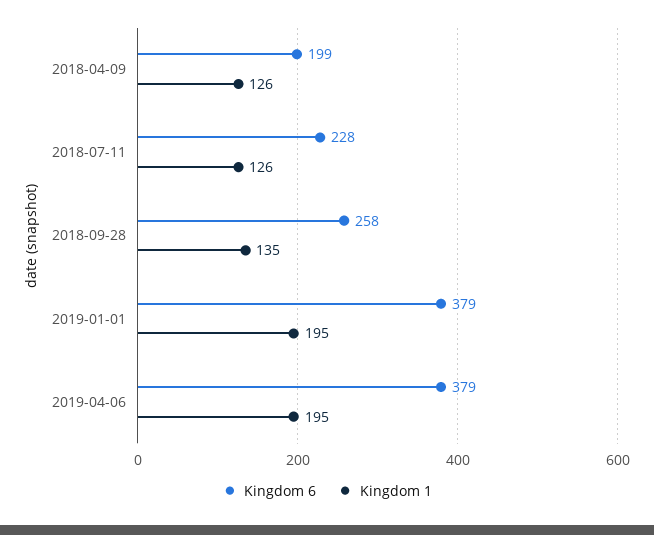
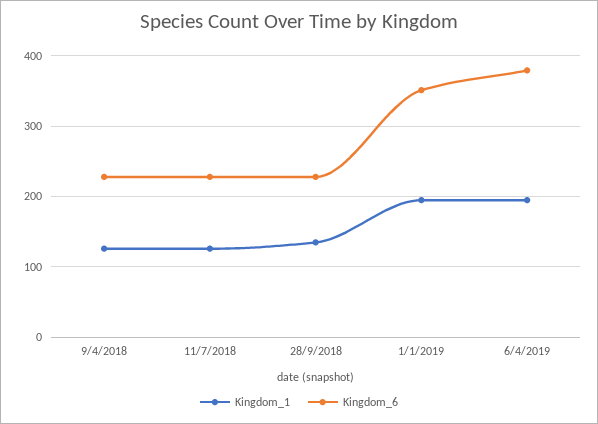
Kingdom 6, 2018-04-09: 199 -> 230
Kingdom 6, 2018-09-28: 258 -> 230
Kingdom 6, 2019-01-01: 379 -> 350

